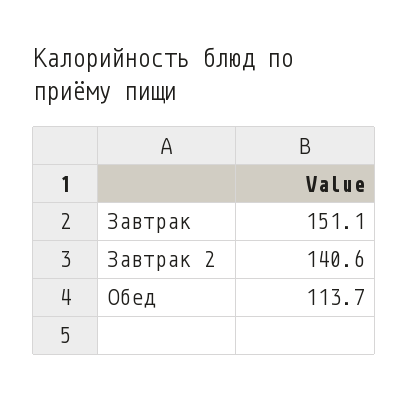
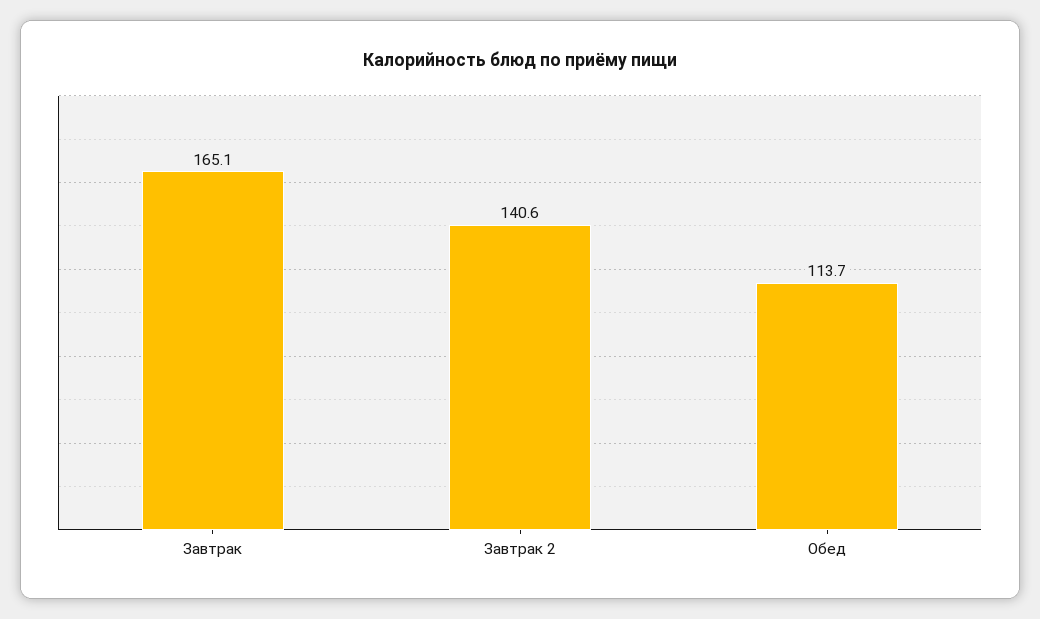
Завтрак: 151.1 -> 165.1

